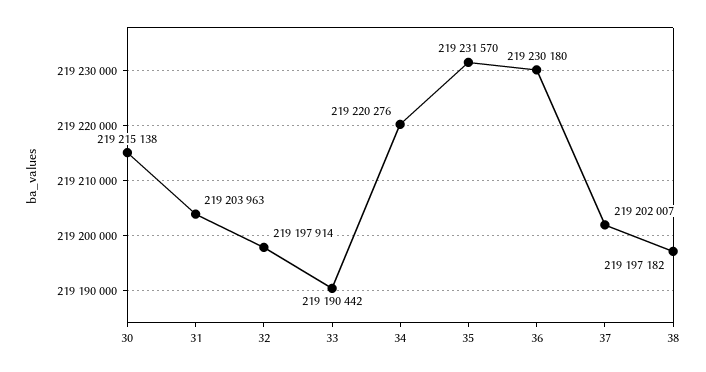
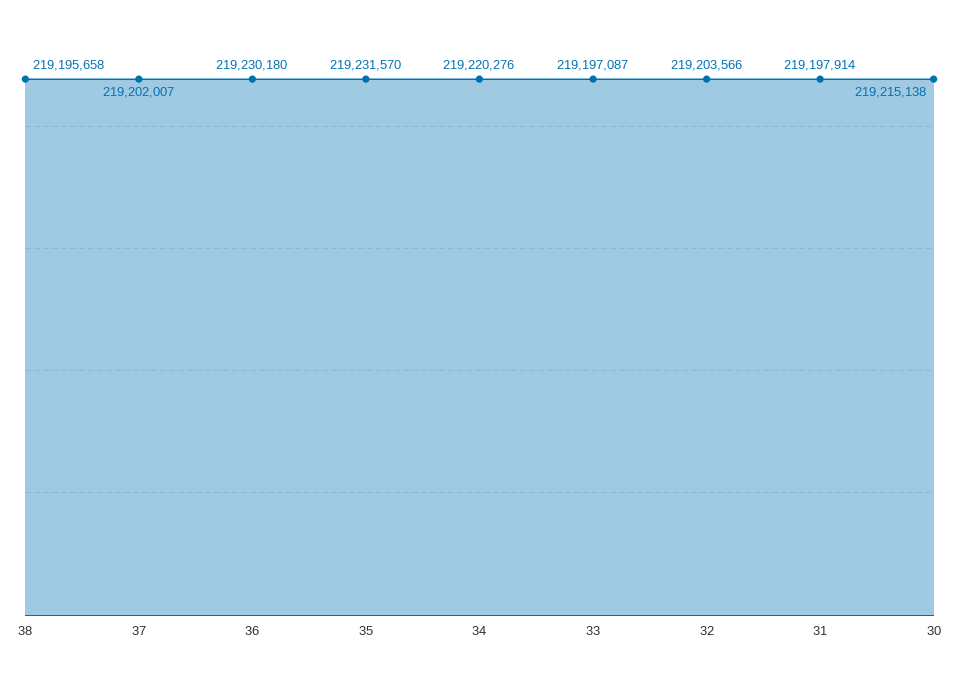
31: 219203963 -> 219197914
32: 219197914 -> 219203566
33: 219190442 -> 219197087
38: 219197182 -> 219195658

